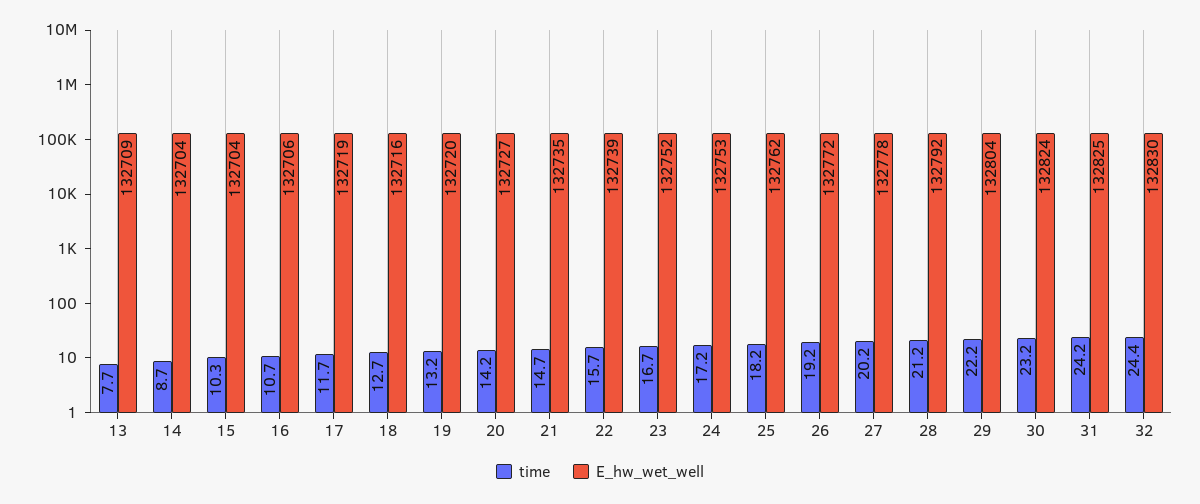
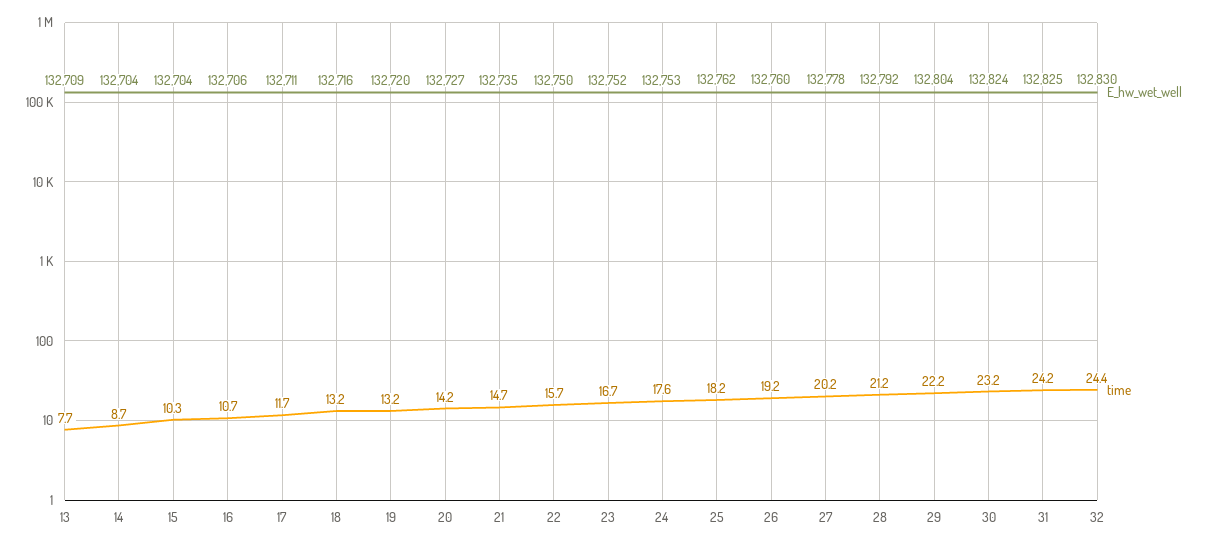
E_hw_wet_well, 17: 132719 -> 132711
time, 18: 12.7 -> 13.2
E_hw_wet_well, 22: 132739 -> 132750
time, 24: 17.2 -> 17.6
E_hw_wet_well, 26: 132772 -> 132760

